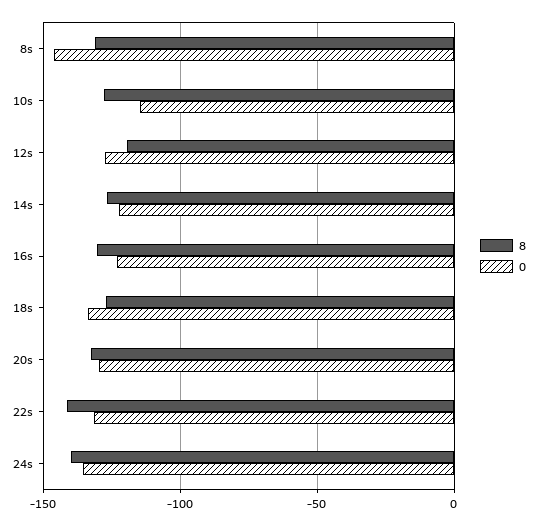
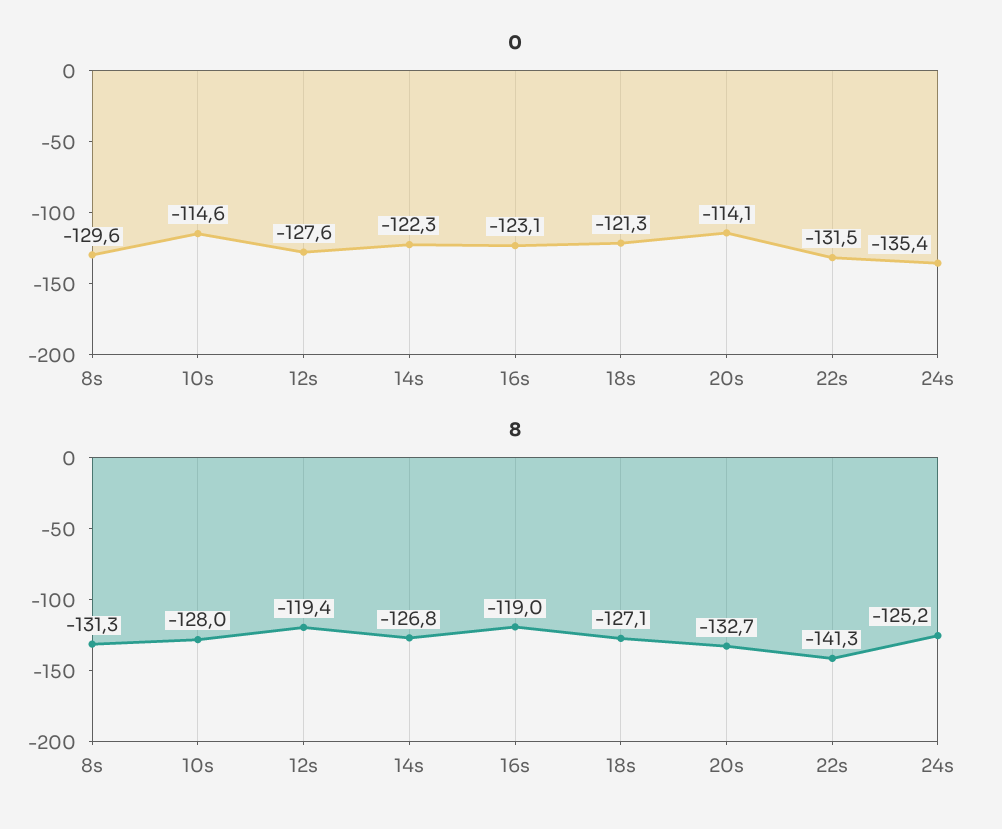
0, 8s: -145 -> -129.6
8, 16s: -130 -> -119
0, 18s: -135 -> -121.3
0, 20s: -130 -> -114.1
8, 24s: -140 -> -125.2

